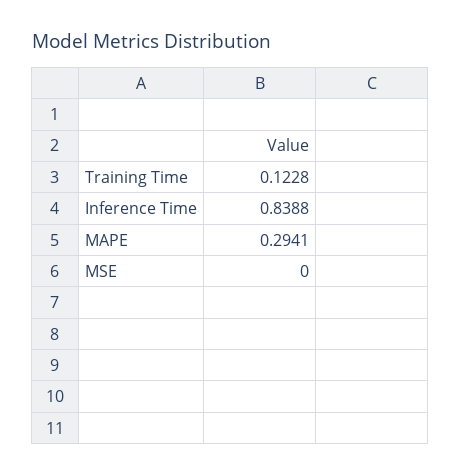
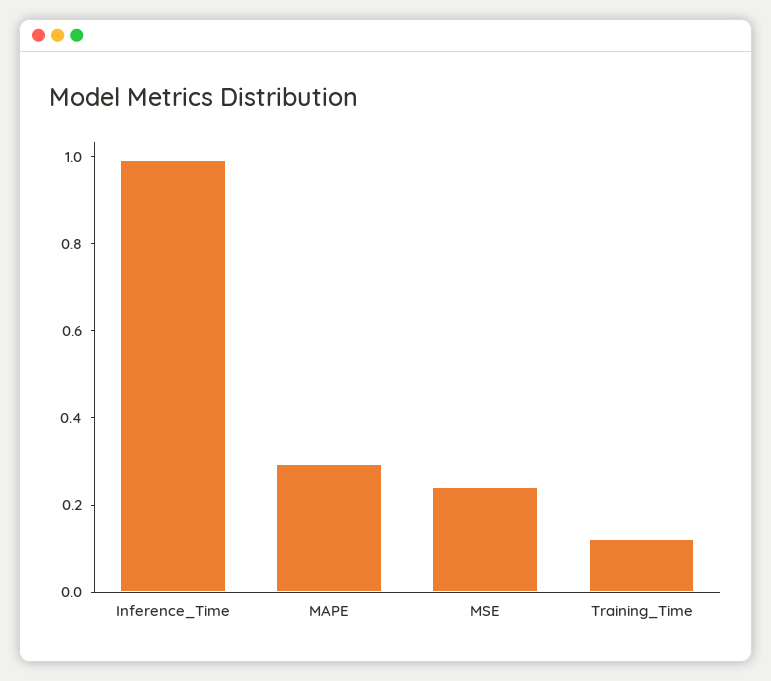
Inference Time: 0.8388 -> 1
MSE: 0 -> 0.25

